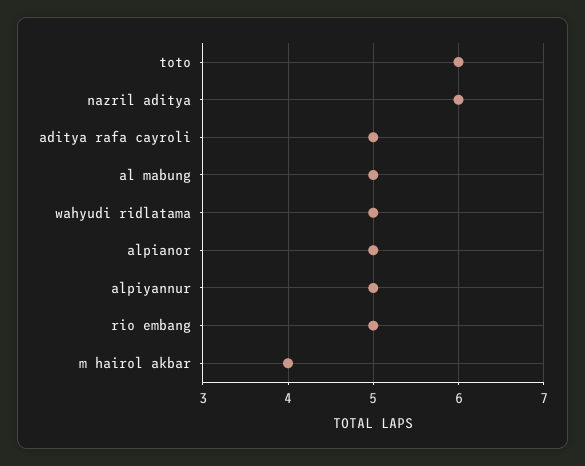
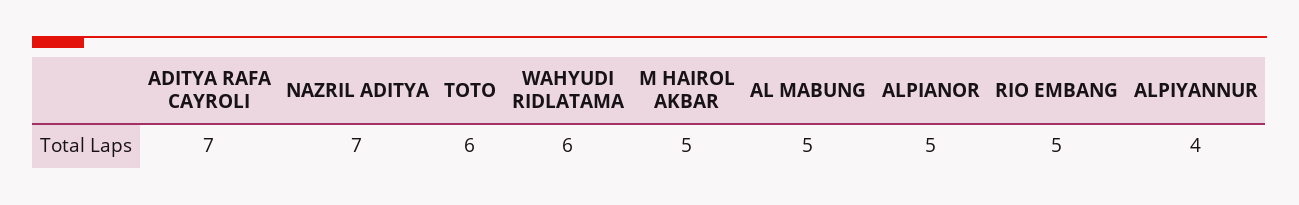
nazril aditya: 6 -> 7
aditya rafa cayroli: 5 -> 7
wahyudi ridlatama: 5 -> 6
alpiyannur: 5 -> 4
m hairol akbar: 4 -> 5

